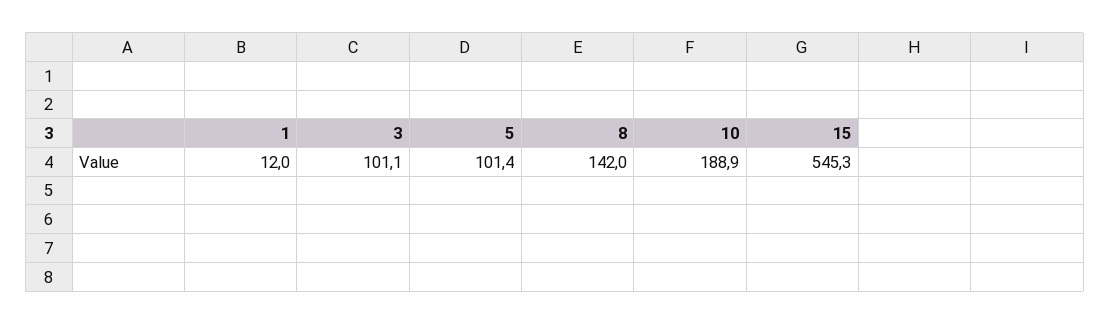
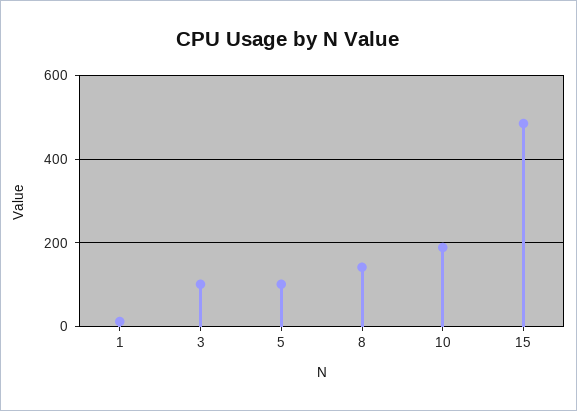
15: 545.3 -> 480

